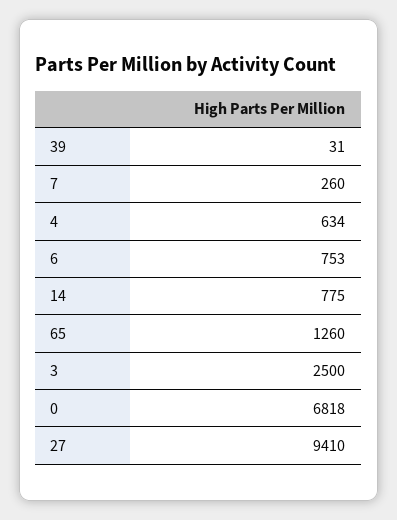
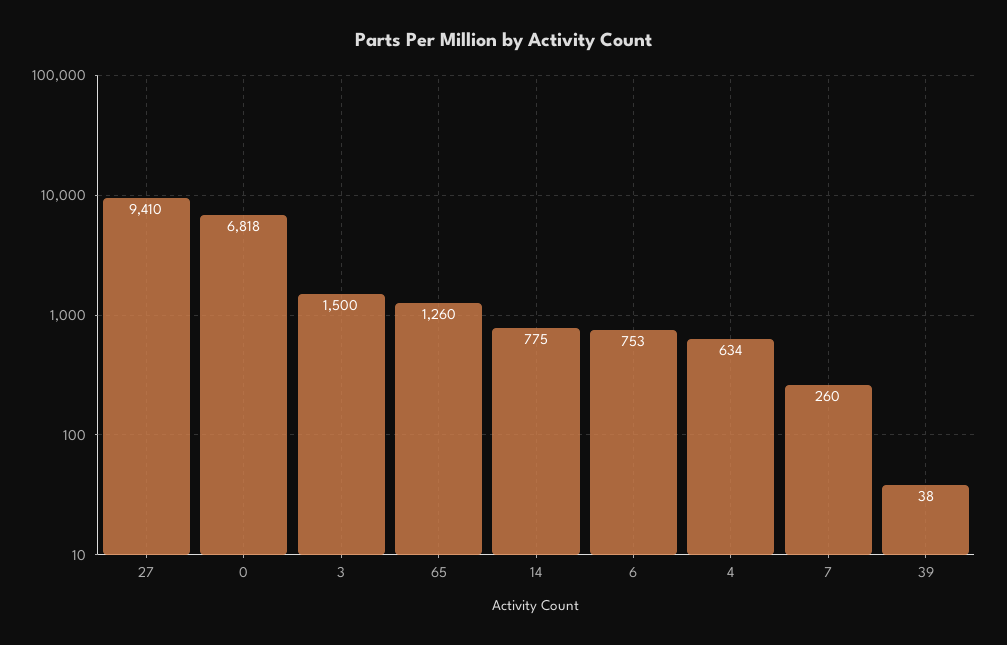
39: 31 -> 38
3: 2500 -> 1500

